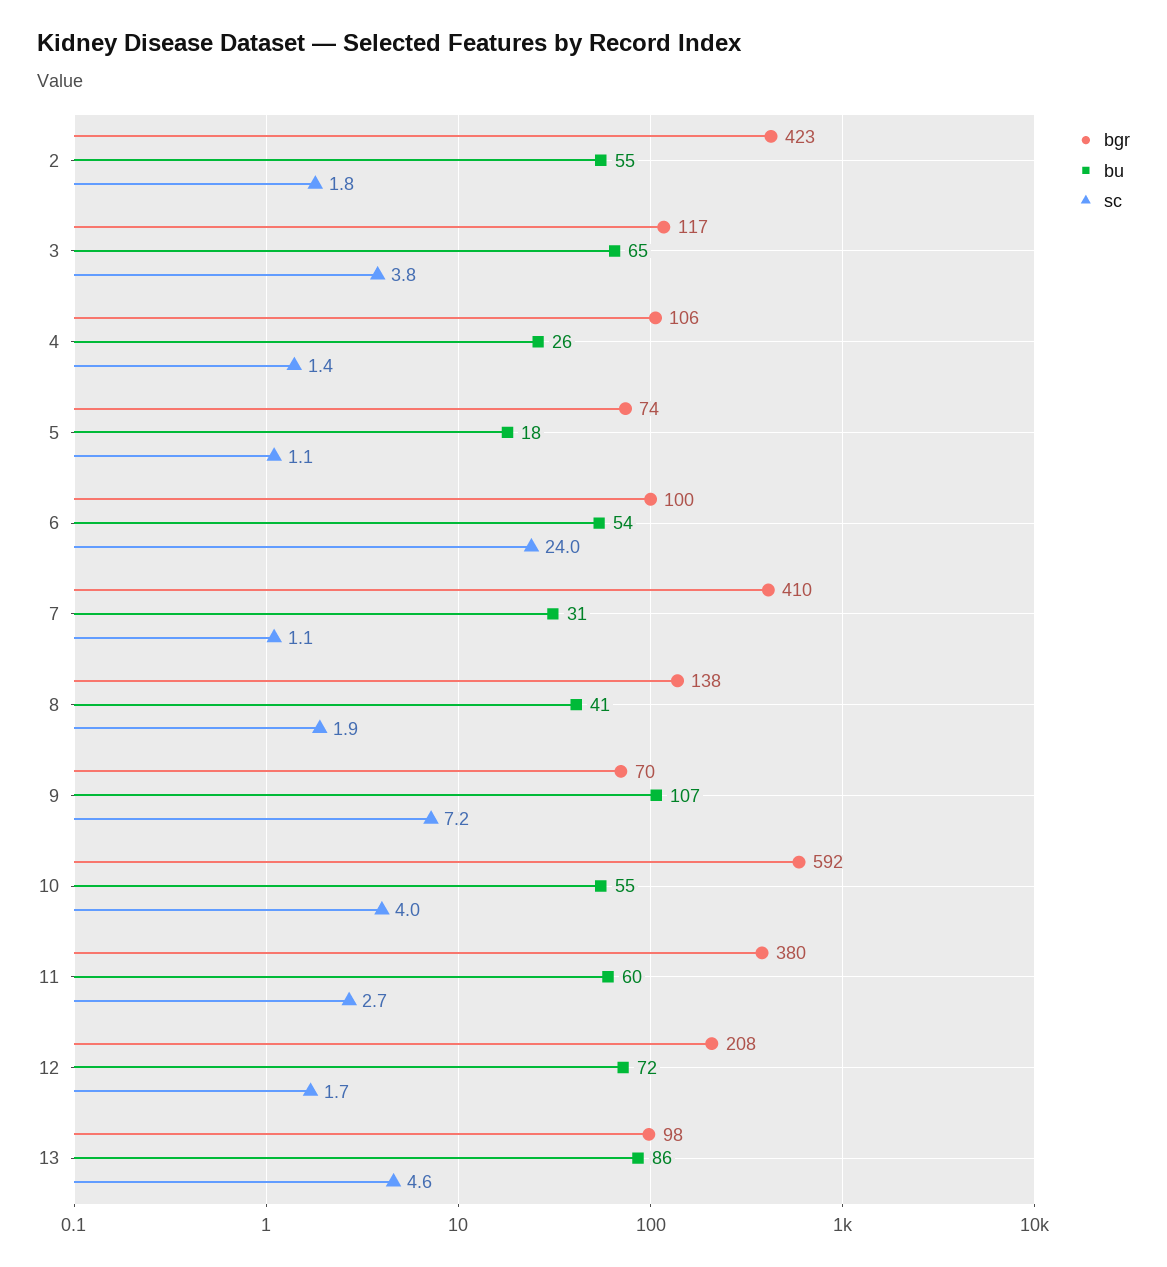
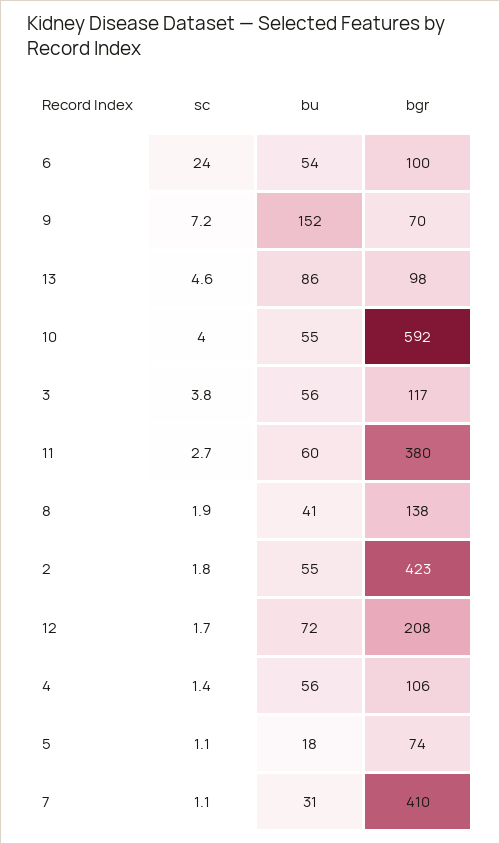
bu, 3: 65 -> 56
bu, 4: 26 -> 56
bu, 9: 107 -> 152

